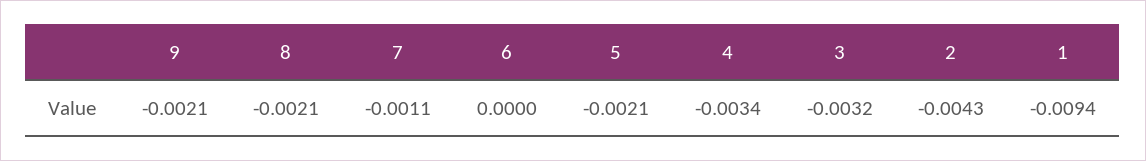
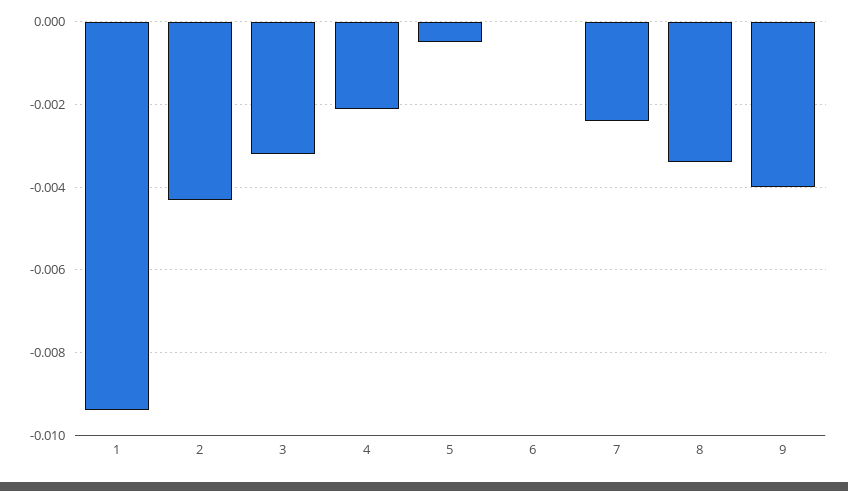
9: -0.0021 -> -0.004
8: -0.0021 -> -0.0035
7: -0.0011 -> -0.0025
5: -0.0021 -> -0.0005
4: -0.0034 -> -0.002

